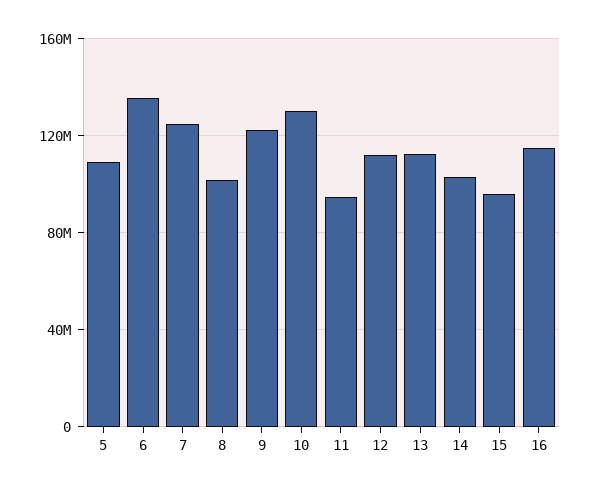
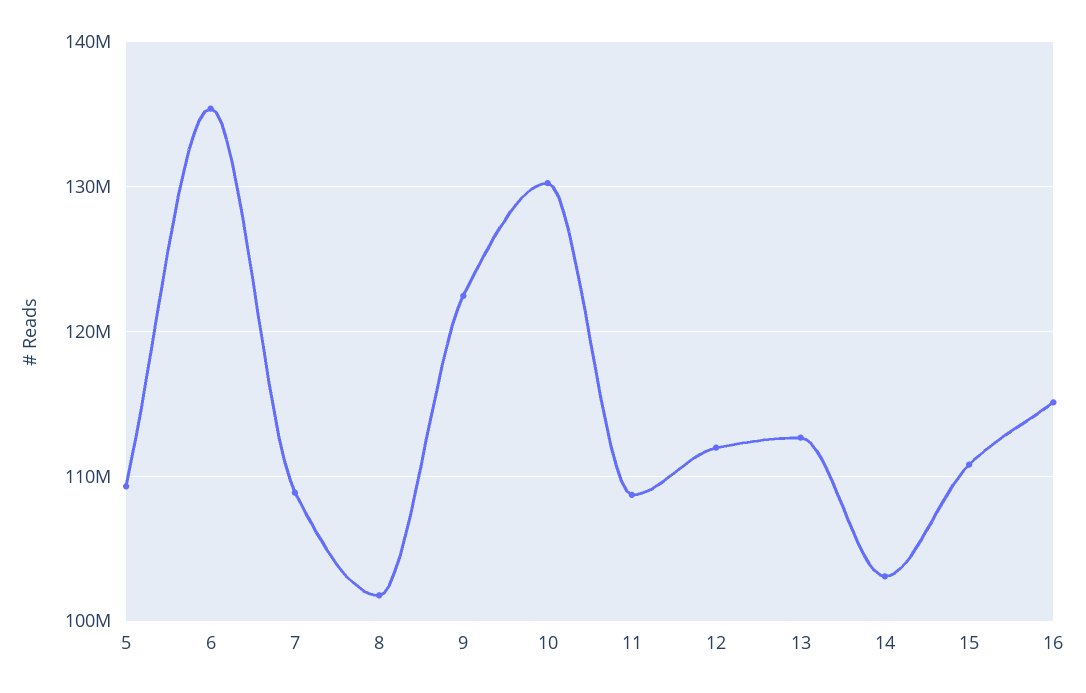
7: 125000000 -> 109000000
11: 95000000 -> 109000000
15: 95000000 -> 111000000

